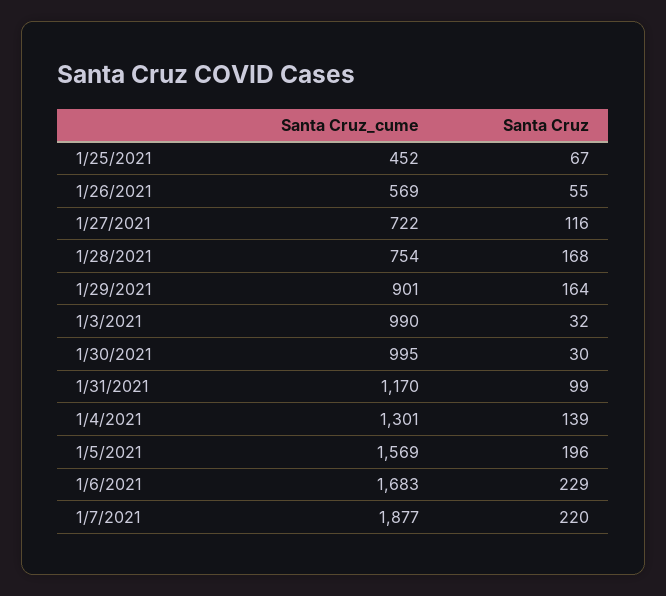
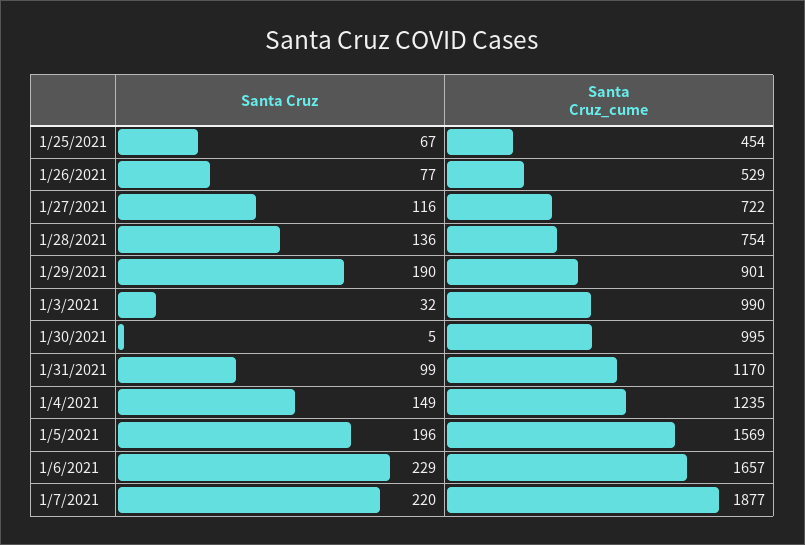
Santa Cruz_cume, 1/25/2021: 452 -> 454
Santa Cruz_cume, 1/26/2021: 569 -> 529
Santa Cruz, 1/26/2021: 55 -> 77
Santa Cruz, 1/28/2021: 168 -> 136
Santa Cruz, 1/29/2021: 164 -> 190
Santa Cruz, 1/30/2021: 30 -> 5
Santa Cruz_cume, 1/4/2021: 1301 -> 1235
Santa Cruz, 1/4/2021: 139 -> 149
Santa Cruz_cume, 1/6/2021: 1683 -> 1657

